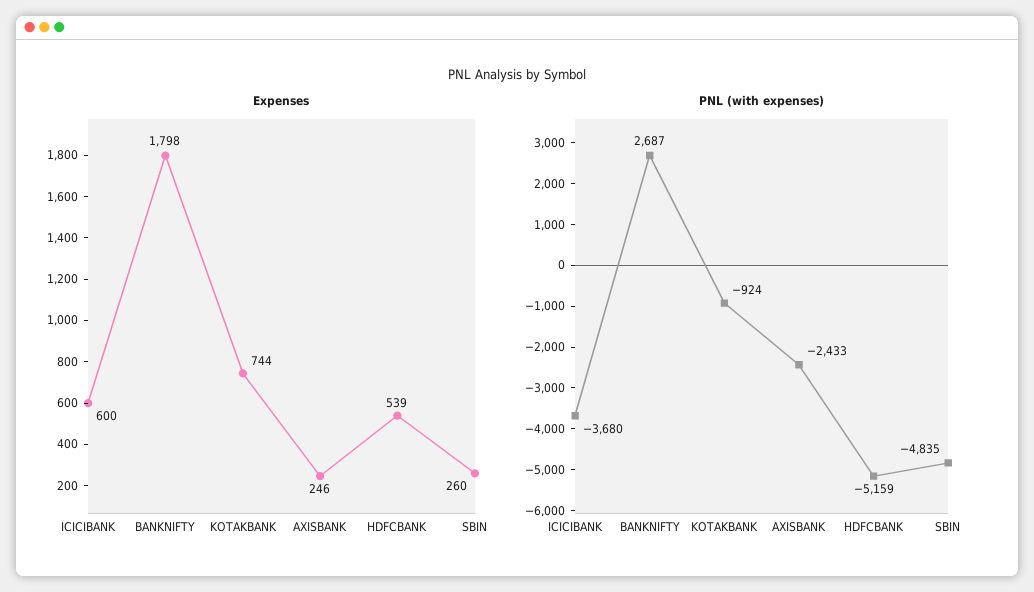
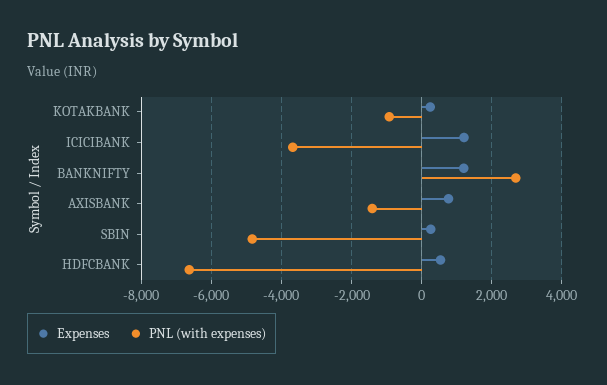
Expenses, ICICIBANK: 600 -> 1200
Expenses, BANKNIFTY: 1798 -> 1200
Expenses, KOTAKBANK: 744 -> 200
Expenses, AXISBANK: 246 -> 800
PNL (with expenses), AXISBANK: -2433 -> -1400
PNL (with expenses), HDFCBANK: -5159 -> -6600

